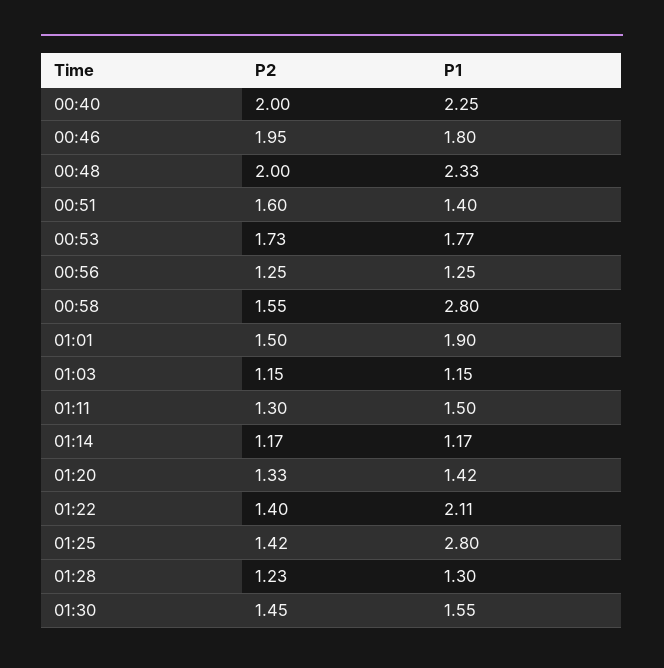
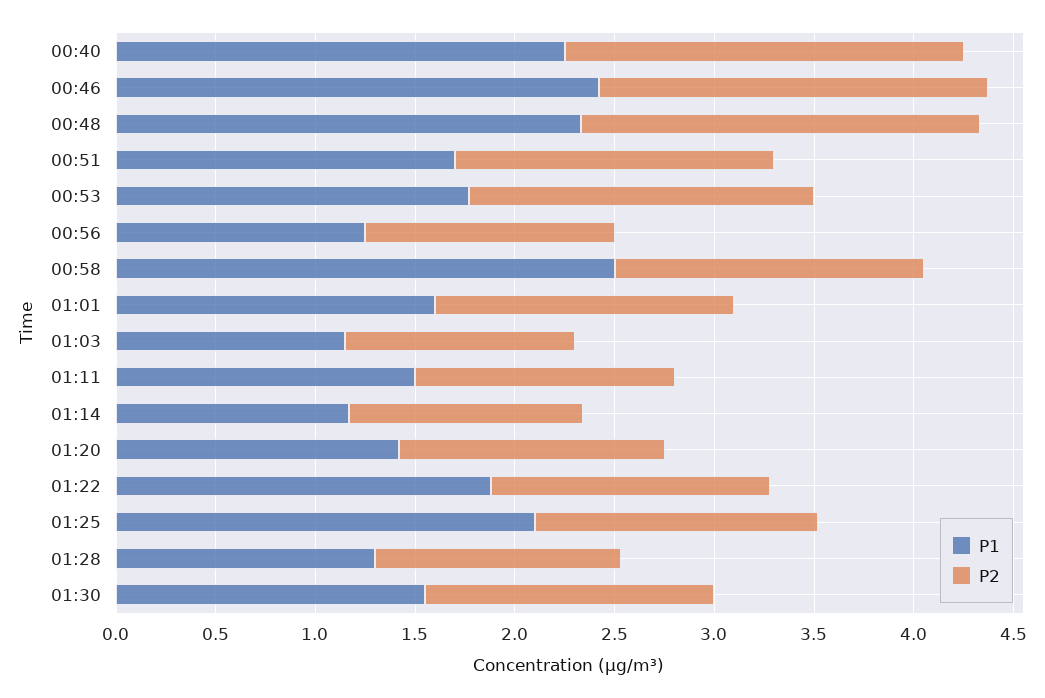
P1, 00:46: 1.8 -> 2.4
P1, 00:51: 1.4 -> 1.7
P1, 00:58: 2.8 -> 2.5
P1, 01:01: 1.9 -> 1.6
P1, 01:22: 2.11 -> 1.9
P1, 01:25: 2.8 -> 2.1

